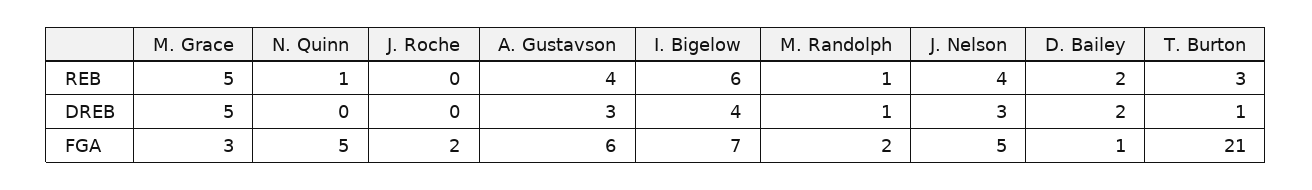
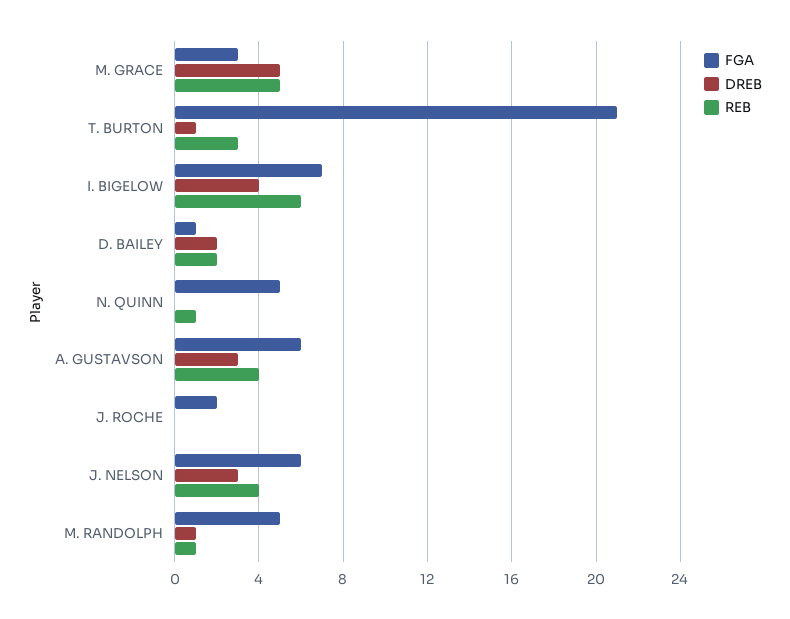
FGA, M. Randolph: 2 -> 5
FGA, J. Nelson: 5 -> 6

